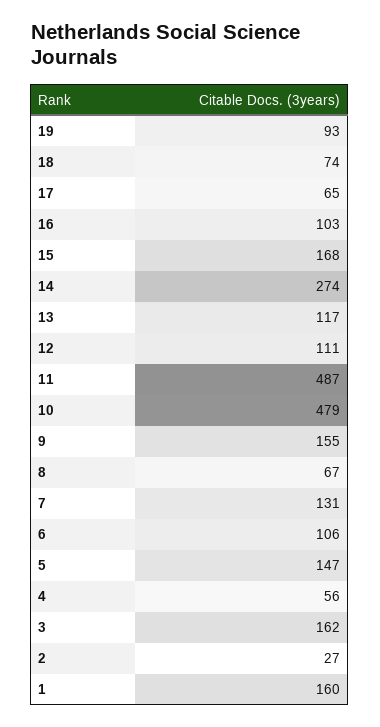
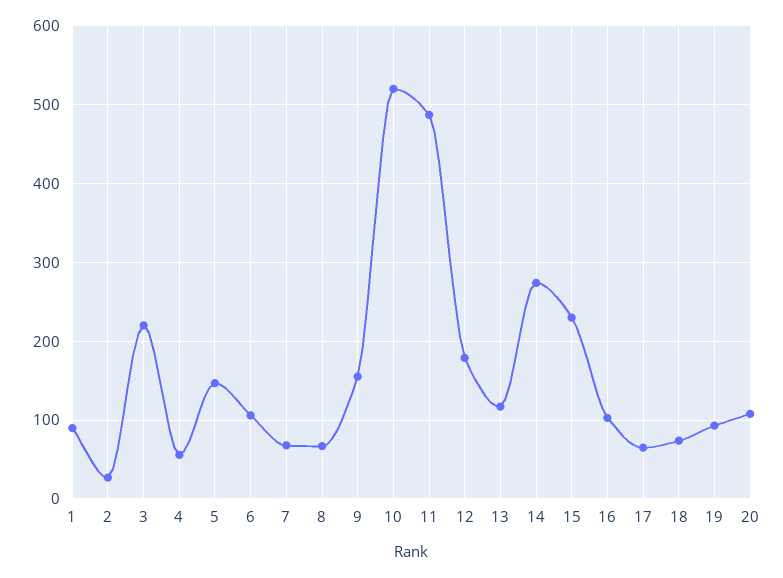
15: 168 -> 230
12: 111 -> 180
10: 479 -> 520
7: 131 -> 70
3: 162 -> 220
1: 160 -> 90
20: none -> 110

